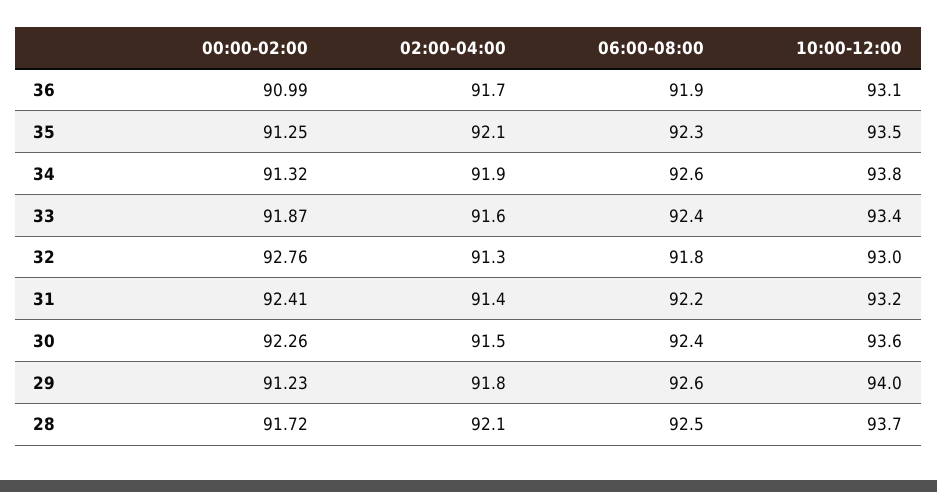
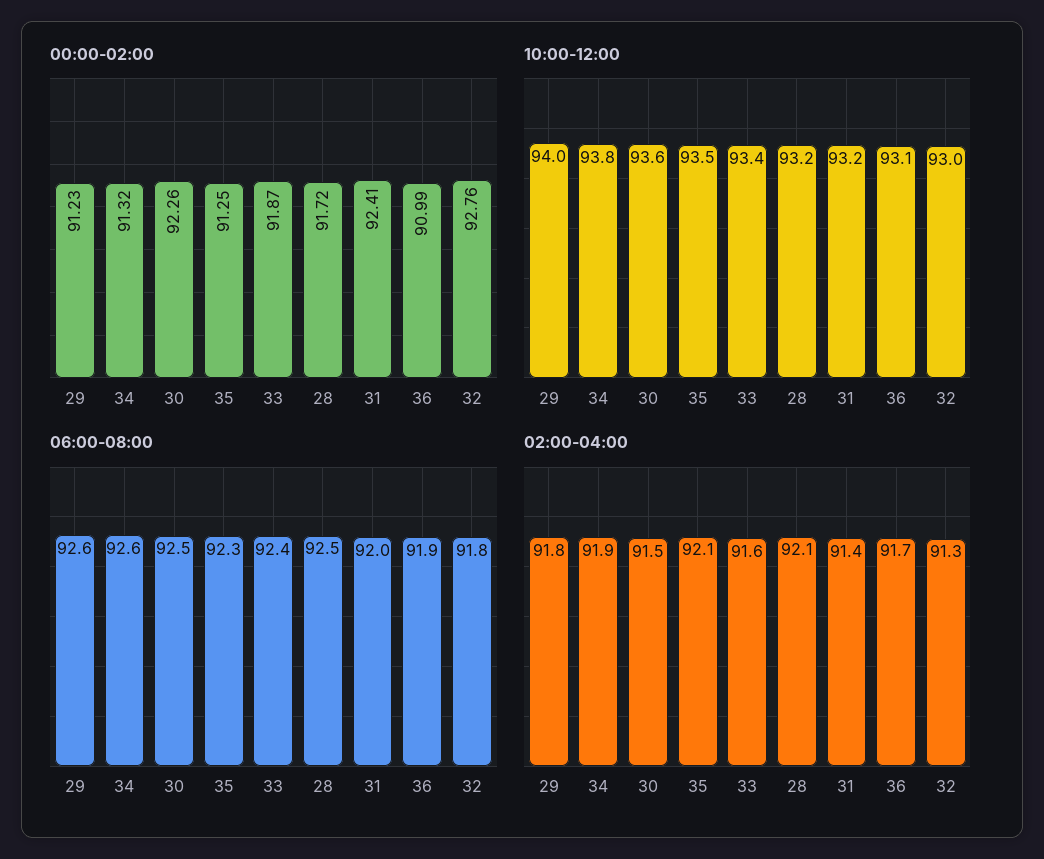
06:00-08:00, 31: 92.2 -> 92
06:00-08:00, 30: 92.4 -> 92.5
10:00-12:00, 28: 93.7 -> 93.2

